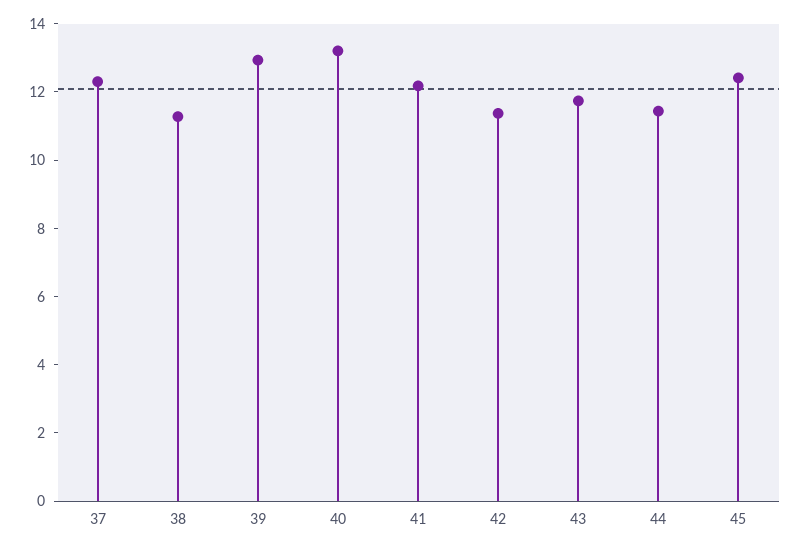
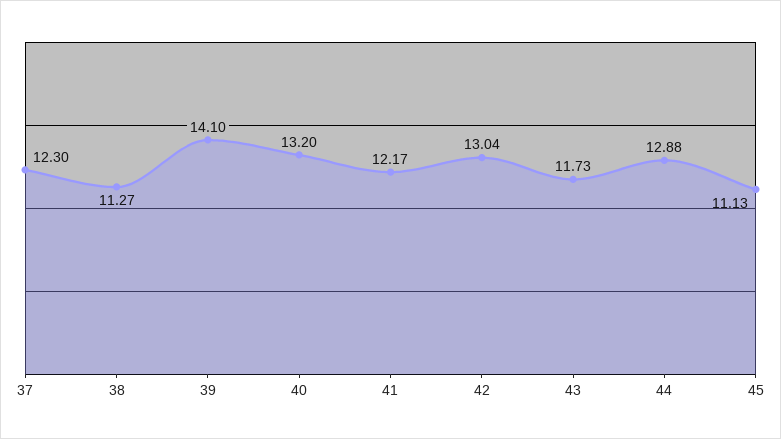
39: 13 -> 14.1
42: 11.5 -> 13.04
44: 11.5 -> 12.88
45: 12.5 -> 11.13

